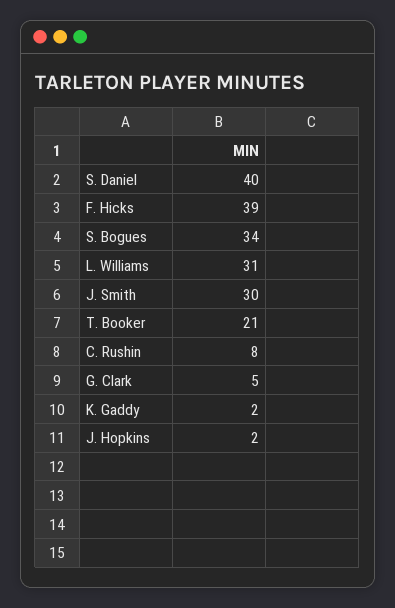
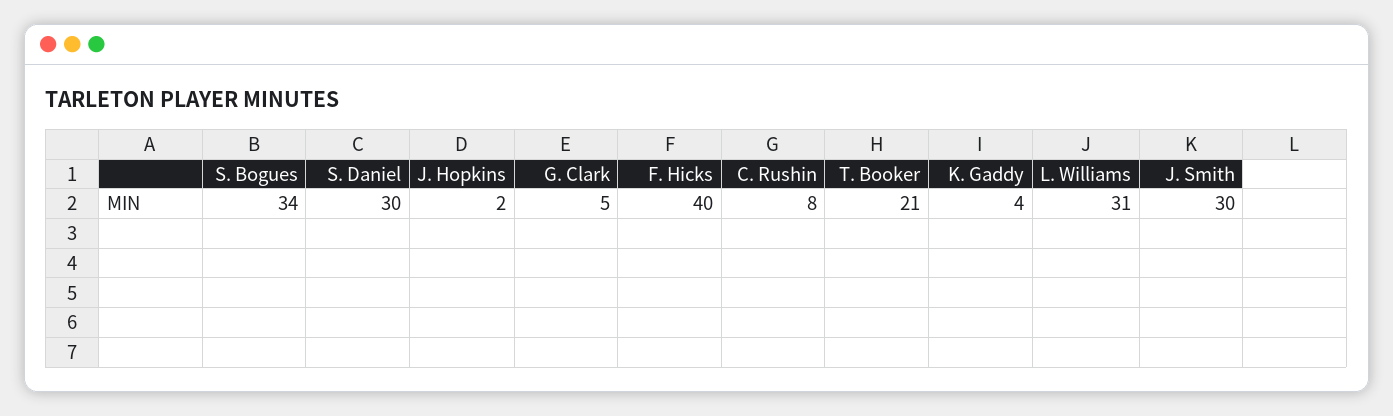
S. Daniel: 40 -> 30
F. Hicks: 39 -> 40
K. Gaddy: 2 -> 4

